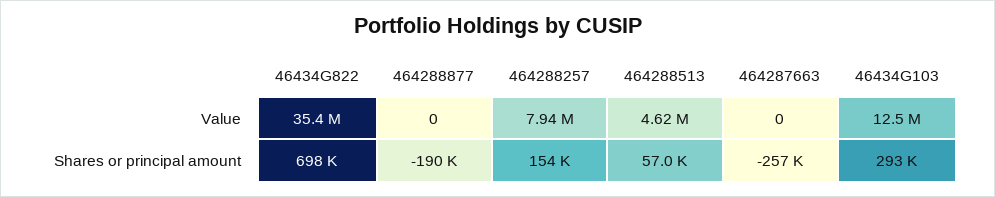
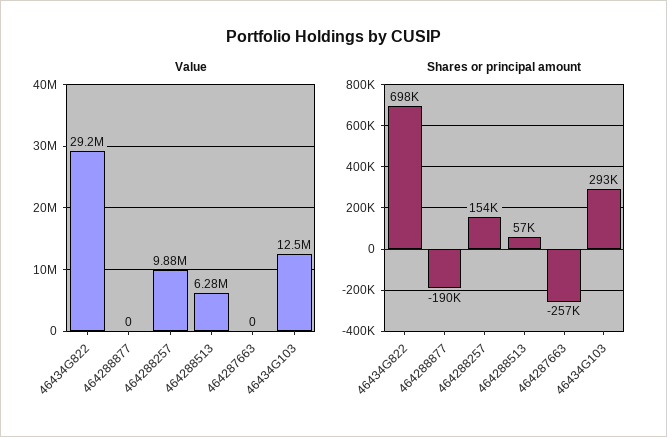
Value, 46434G822: 35400000 -> 29200000
Value, 464288257: 7940000 -> 9880000
Value, 464288513: 4620000 -> 6280000

